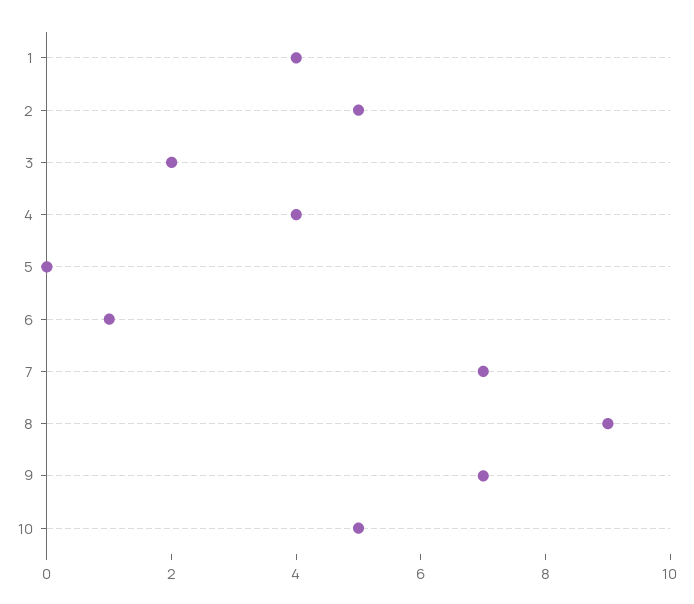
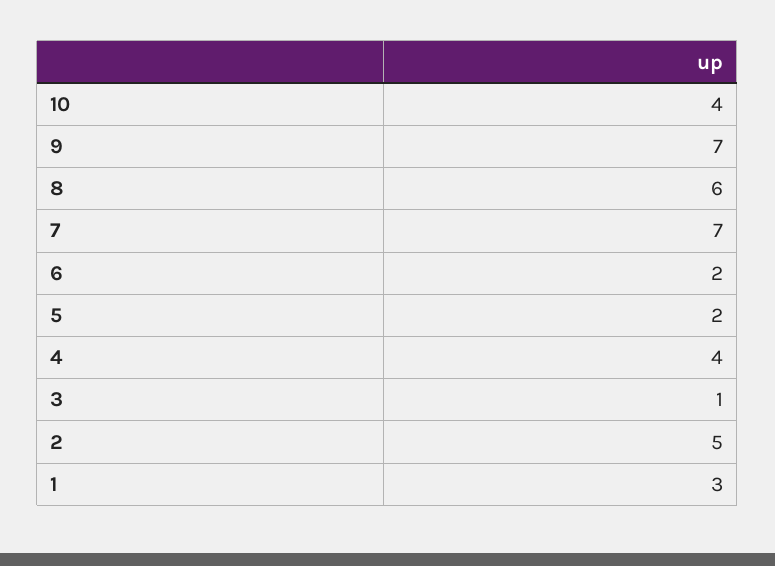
1: 4 -> 3
3: 2 -> 1
5: 0 -> 2
6: 1 -> 2
8: 9 -> 6
10: 5 -> 4

